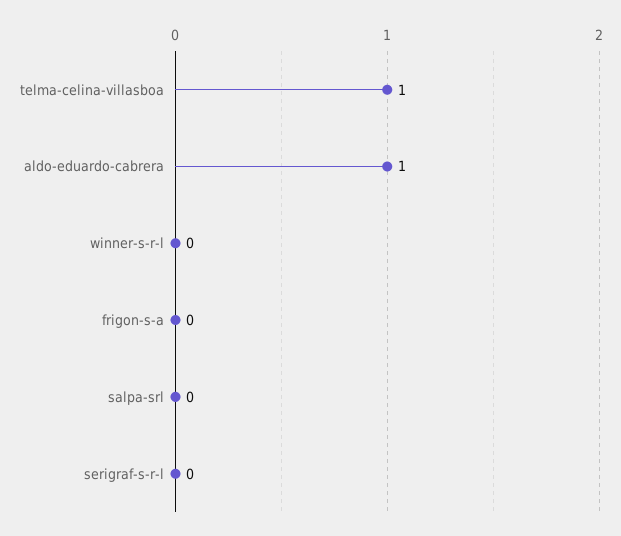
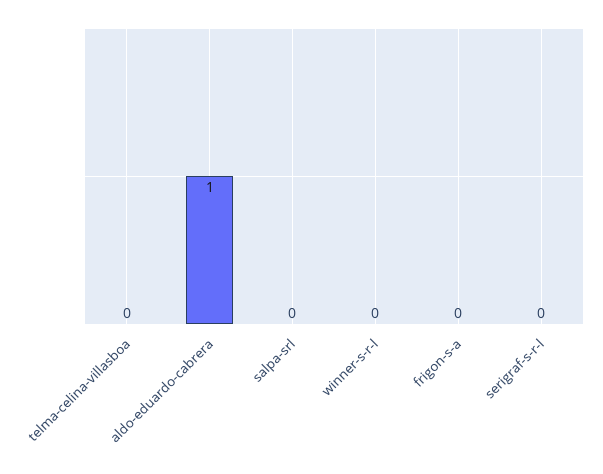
telma-celina-villasboa: 1 -> 0

